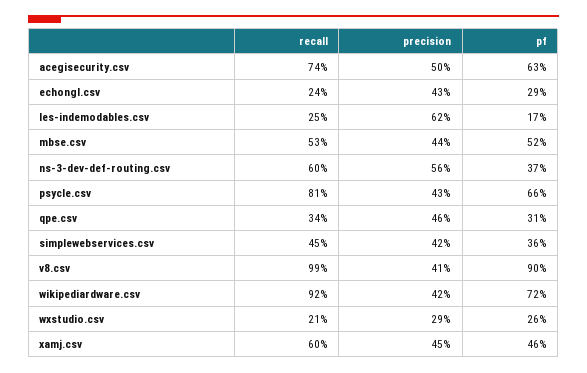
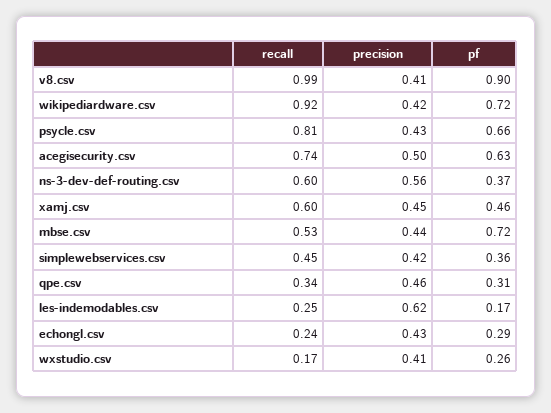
pf, mbse.csv: 0.52 -> 0.72
recall, wxstudio.csv: 0.21 -> 0.17
precision, wxstudio.csv: 0.29 -> 0.41

